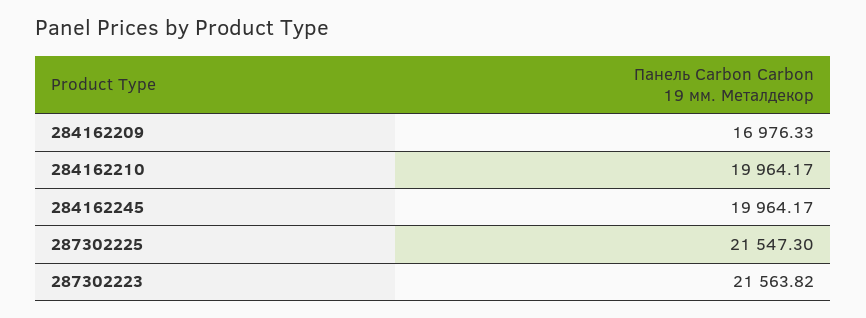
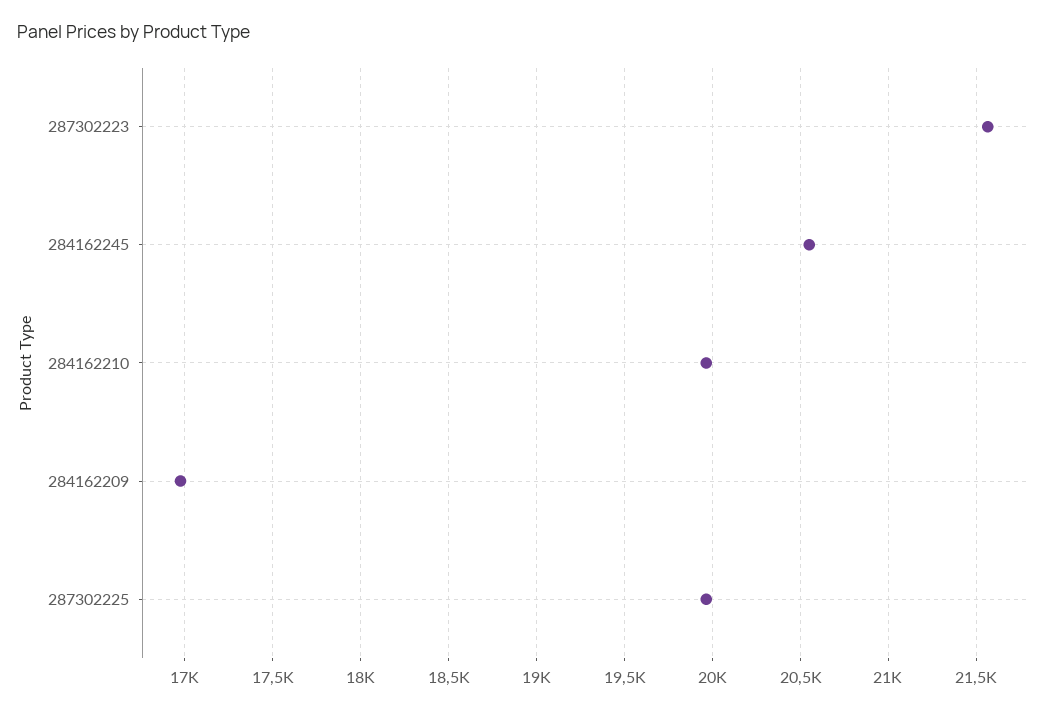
284162245: 19964.17 -> 20550
287302225: 21547.3 -> 19950

